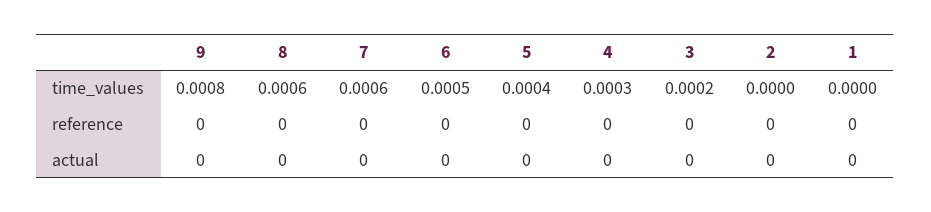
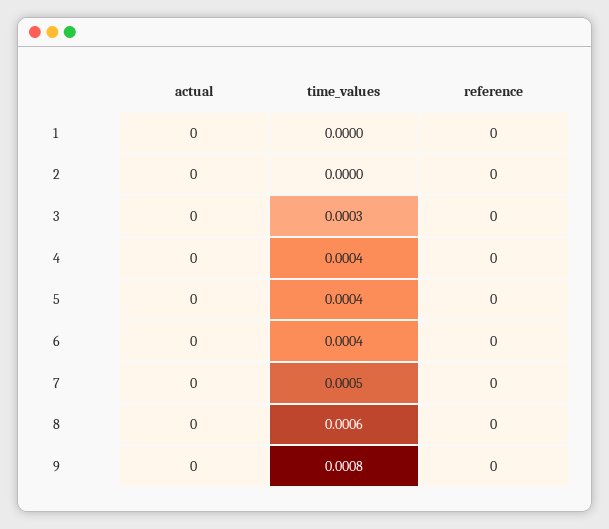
7, time_values: 0.0006 -> 0.0005
6, time_values: 0.0005 -> 0.0004
4, time_values: 0.0003 -> 0.0004
3, time_values: 0.0002 -> 0.0003

